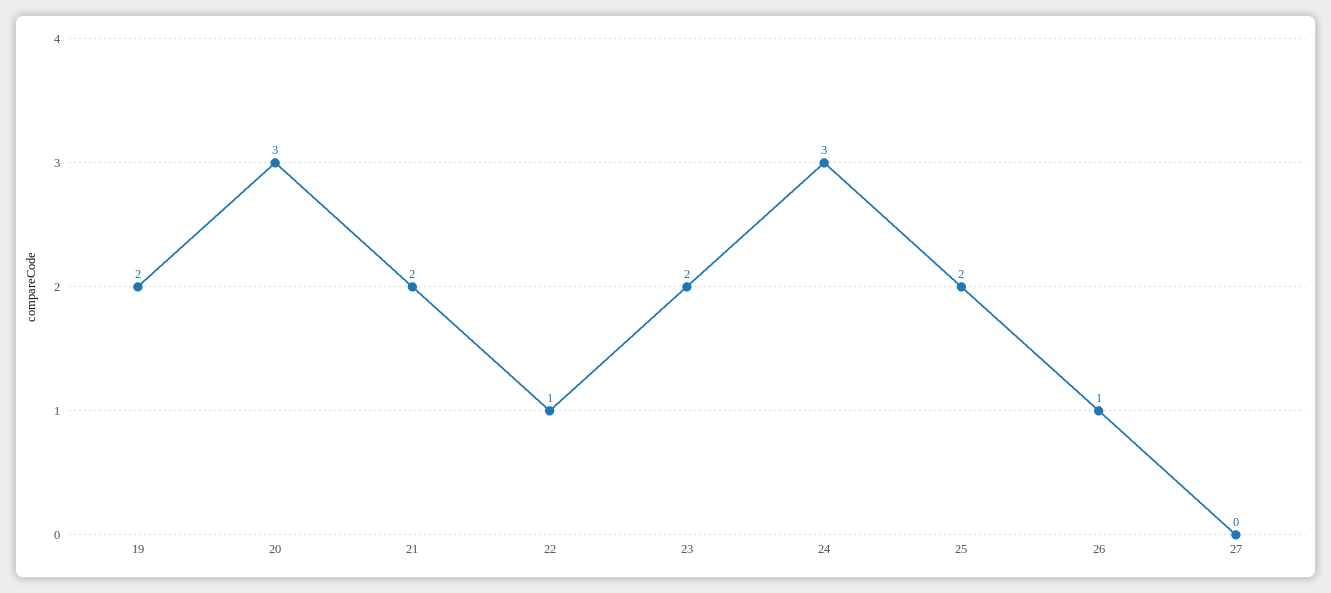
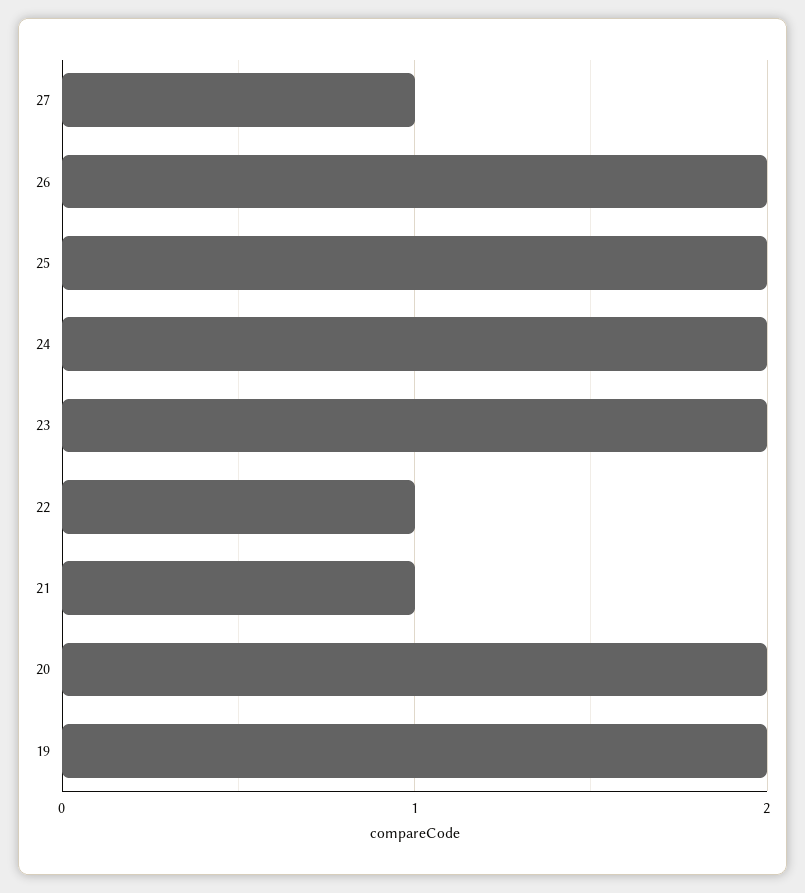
20: 3 -> 2
21: 2 -> 1
24: 3 -> 2
26: 1 -> 2
27: 0 -> 1

